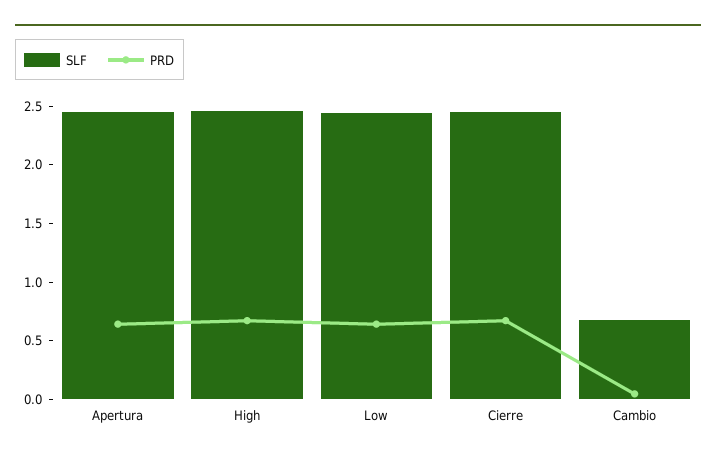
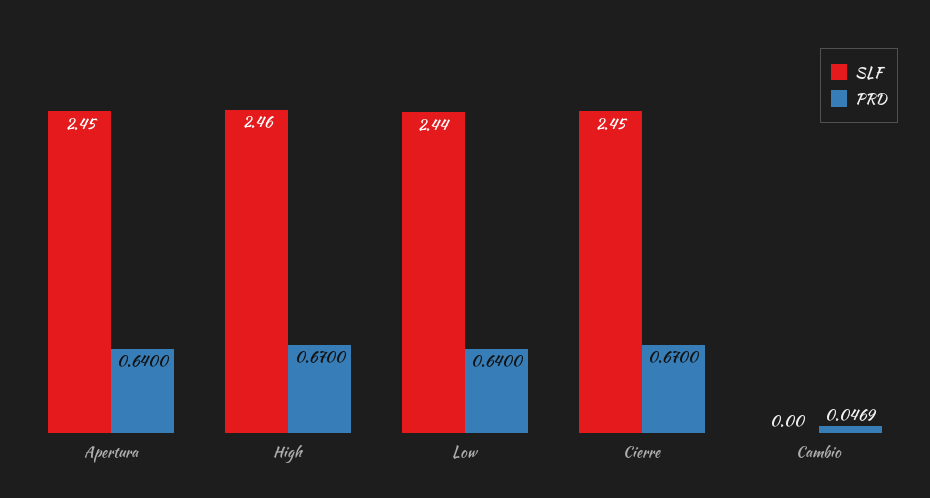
SLF, Cambio: 0.7 -> 0

